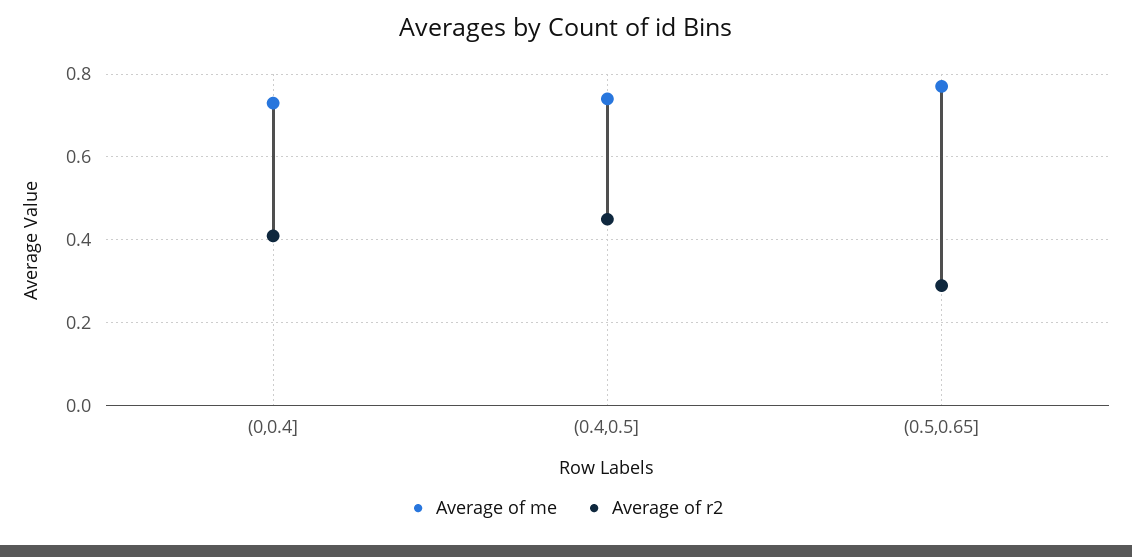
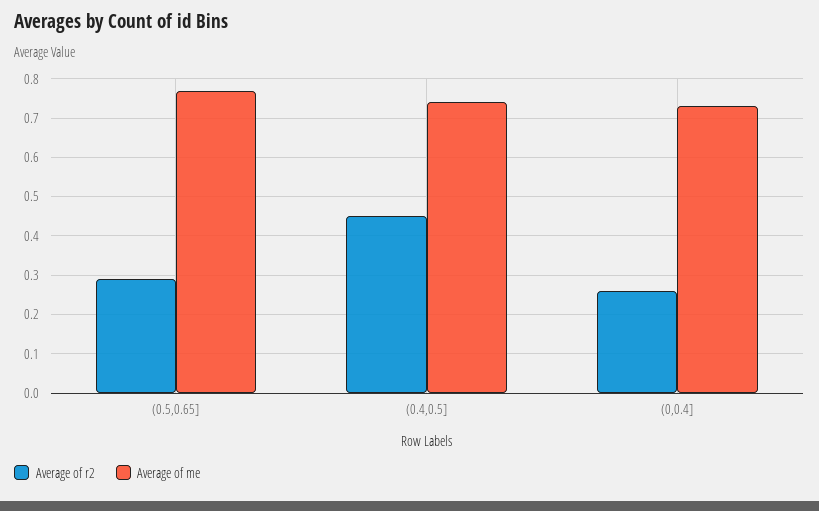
Average of r2, (0,0.4]: 0.4 -> 0.25

